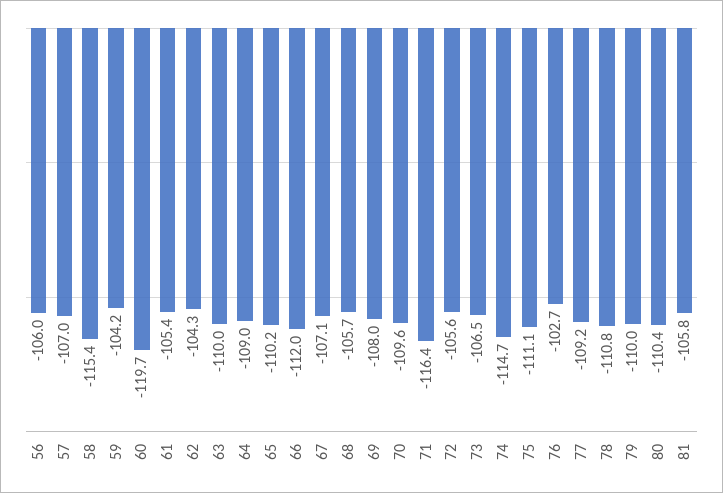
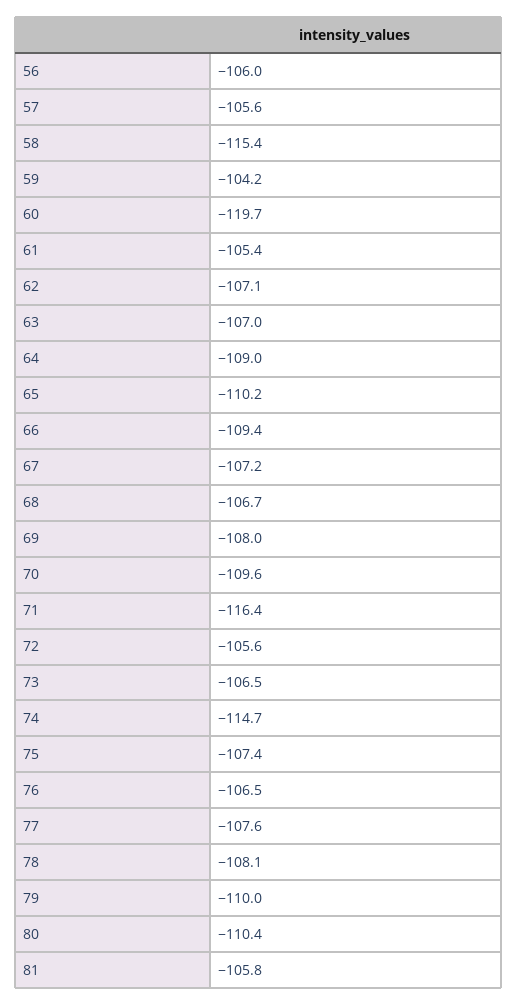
57: -107 -> -105.6
62: -104.3 -> -107.1
63: -110 -> -107
66: -112 -> -109.4
67: -107.1 -> -107.2
68: -105.7 -> -106.7
75: -111.1 -> -107.4
76: -102.7 -> -106.5
77: -109.2 -> -107.6
78: -110.8 -> -108.1

